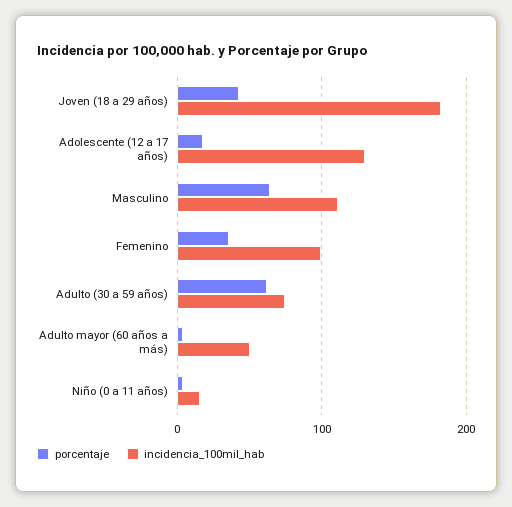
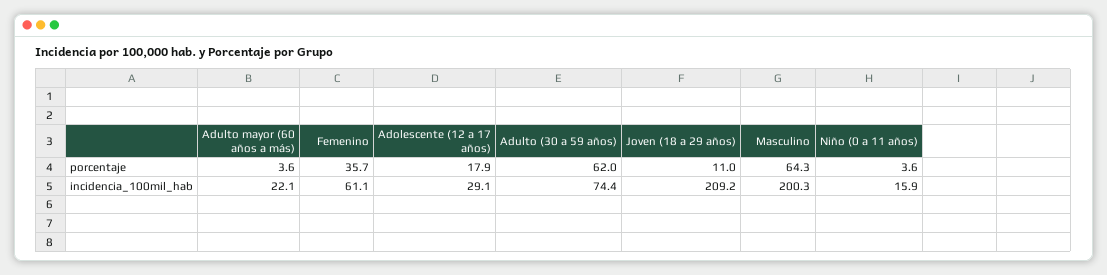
porcentaje, Joven (18 a 29 años): 40 -> 11
incidencia_100mil_hab, Joven (18 a 29 años): 180 -> 209.2
incidencia_100mil_hab, Adolescente (12 a 17 años): 130 -> 29.1
incidencia_100mil_hab, Masculino: 110 -> 200.3
incidencia_100mil_hab, Femenino: 100 -> 61.1
incidencia_100mil_hab, Adulto mayor (60 años a más): 50 -> 22.1

